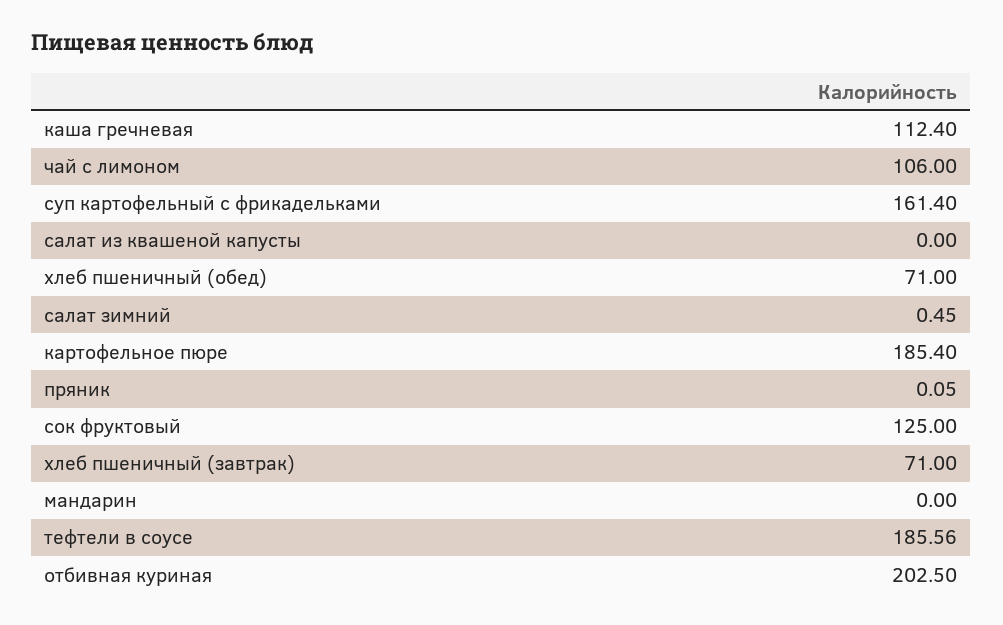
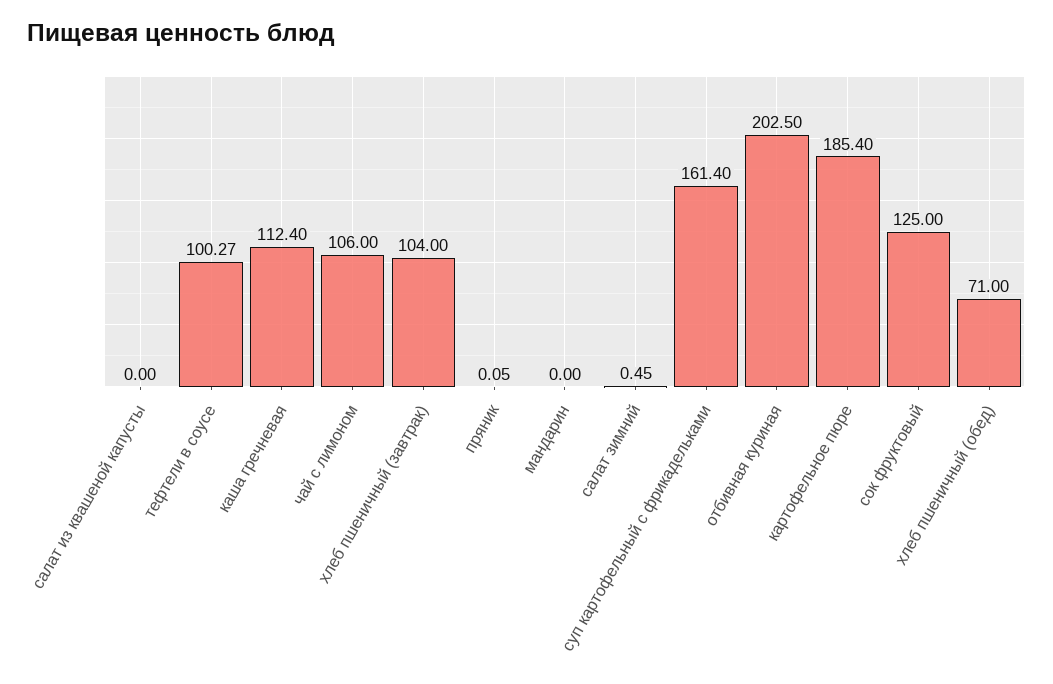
хлеб пшеничный (завтрак): 71 -> 104
тефтели в соусе: 185.56 -> 100.27

